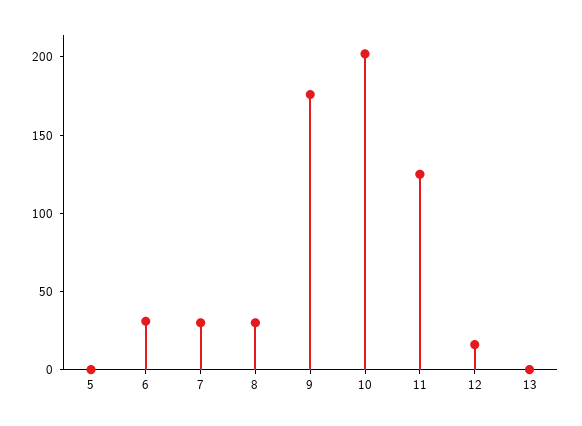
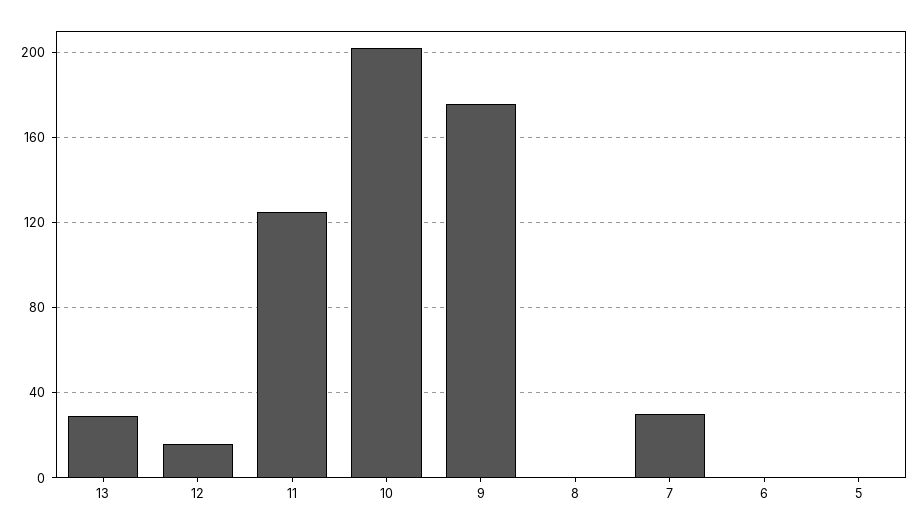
6: 30 -> 0
8: 30 -> 0
13: 0 -> 30

